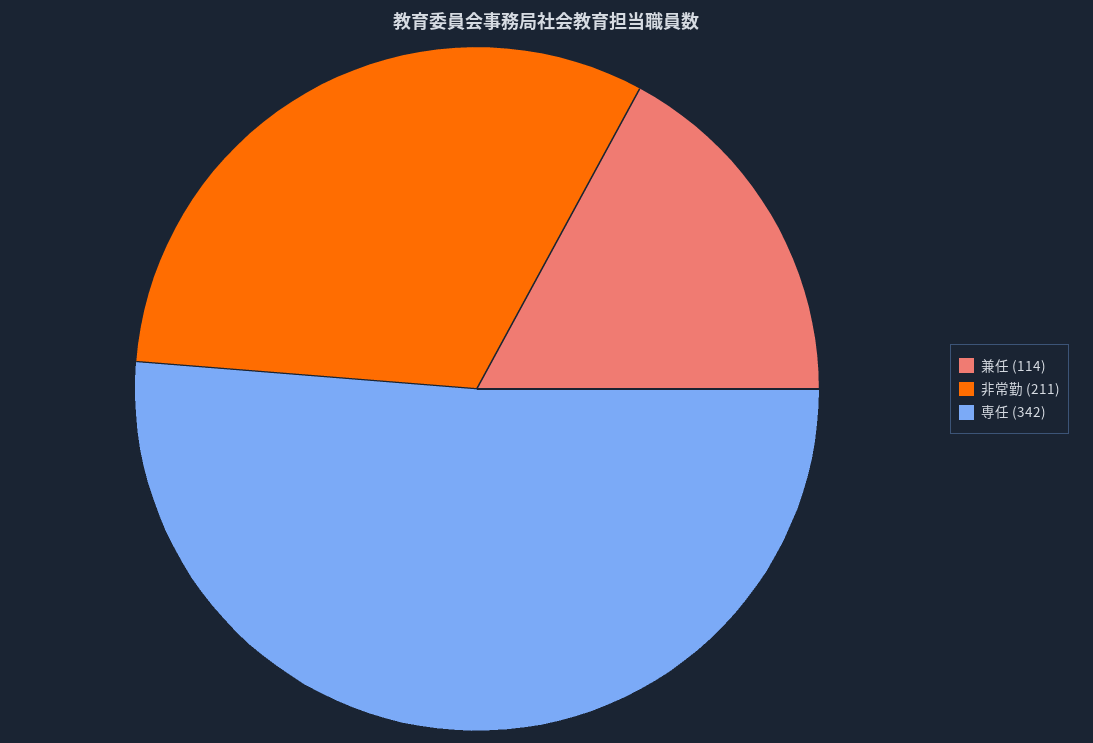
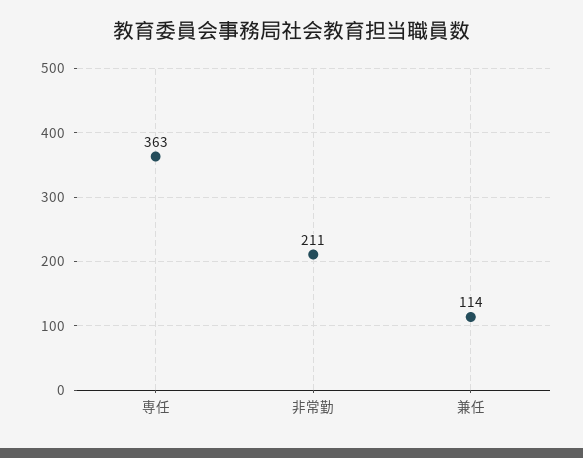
専任: 342 -> 363

